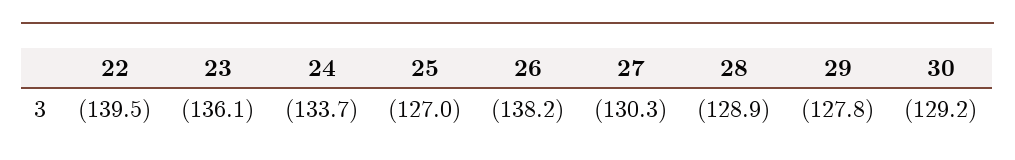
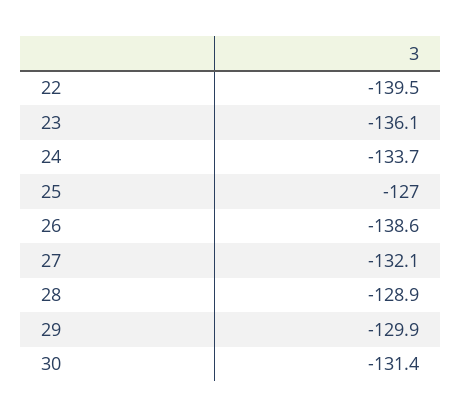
26: -138.2 -> -138.6
27: -130.3 -> -132.1
29: -127.8 -> -129.9
30: -129.2 -> -131.4

